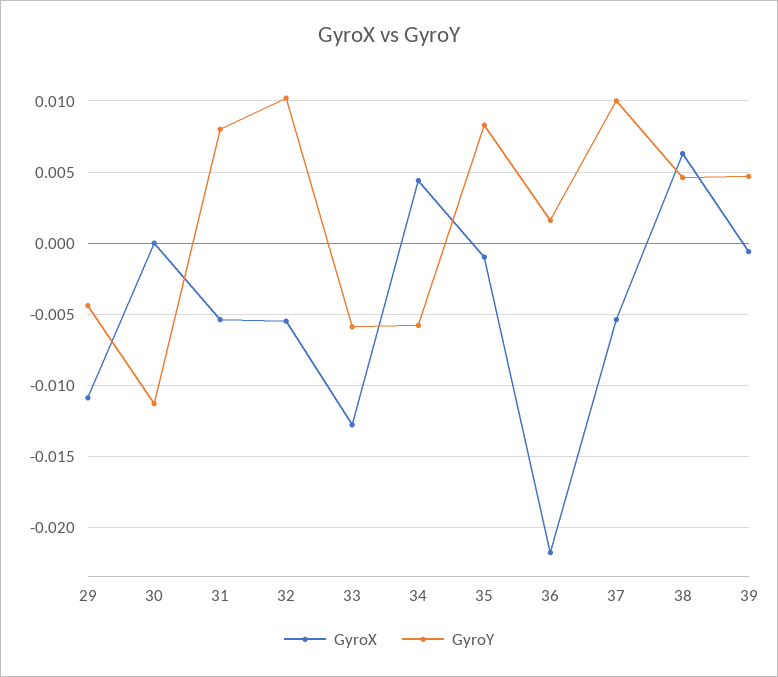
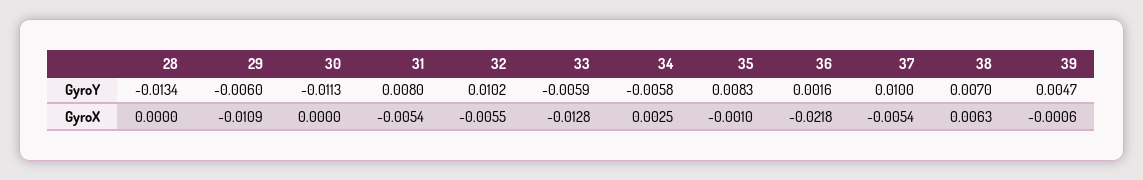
GyroY, 29: -0.0045 -> -0.006
GyroX, 34: 0.0045 -> 0.0025
GyroY, 38: 0.0045 -> 0.007
GyroY, 28: none -> -0.0134
GyroX, 28: none -> 0

